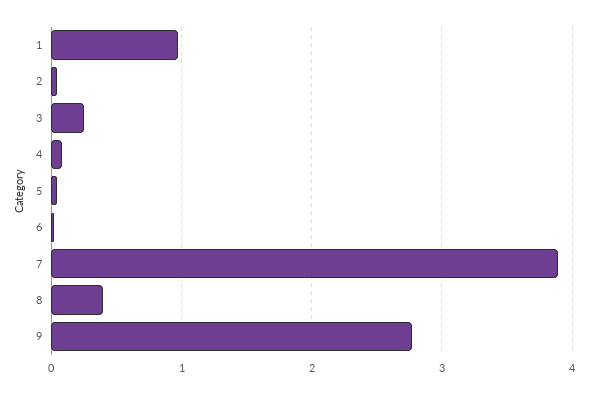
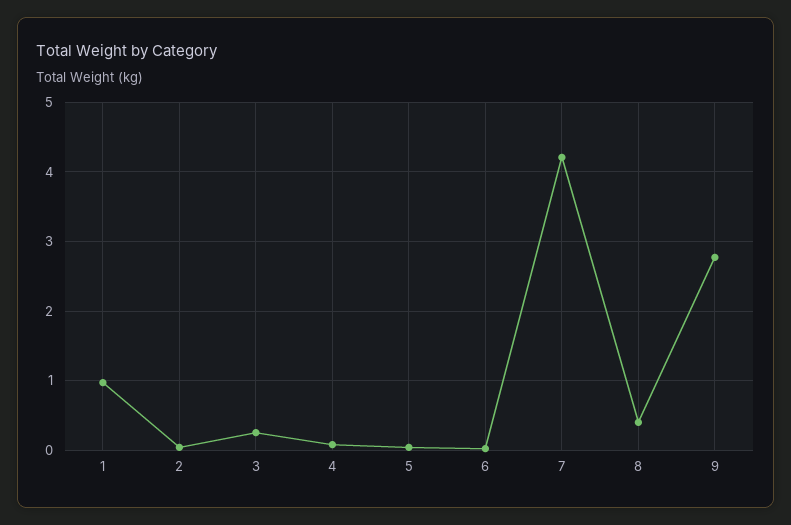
7: 3.9 -> 4.2

